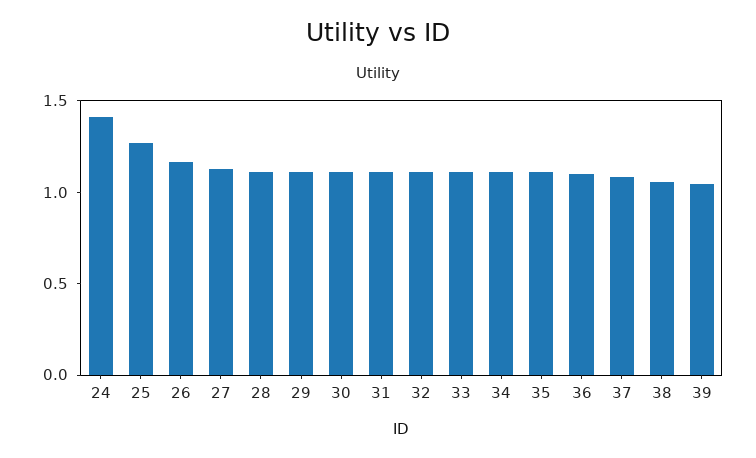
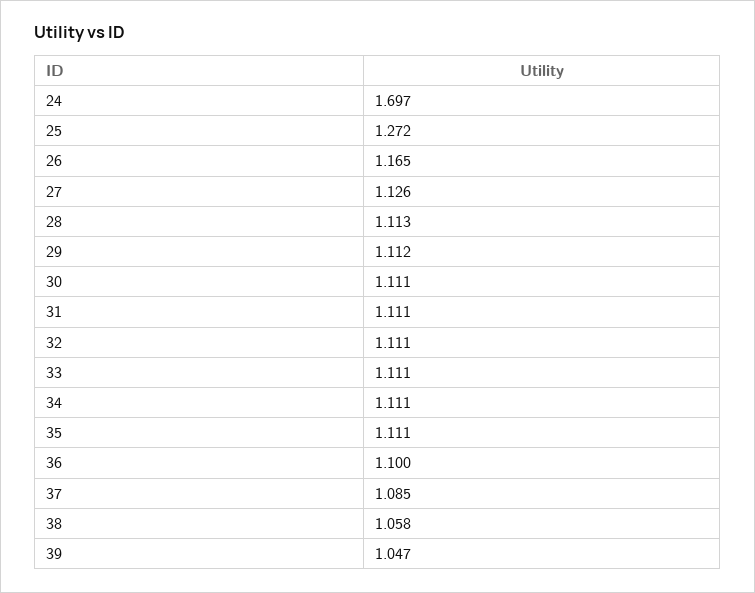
24: 1.4 -> 1.697

